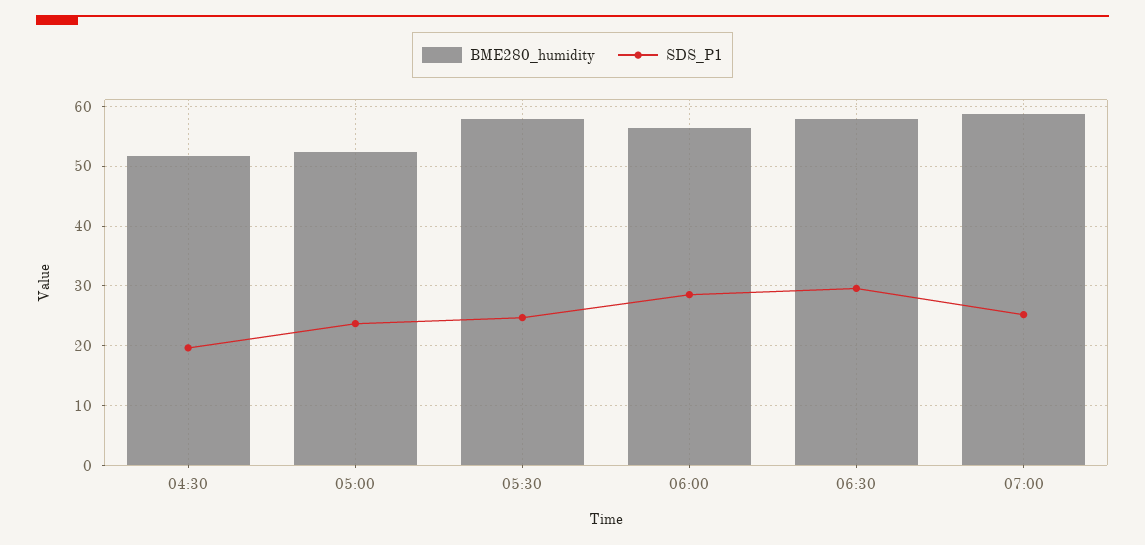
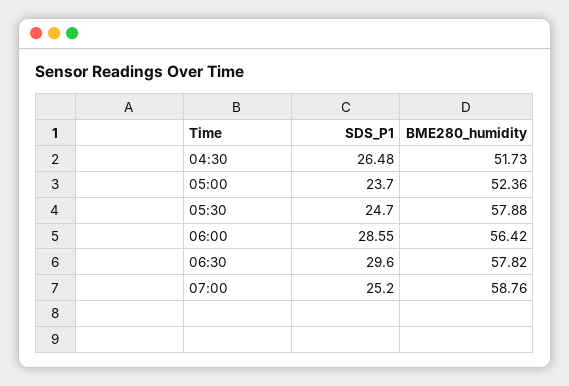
SDS_P1, 04:30: 20 -> 26.48

